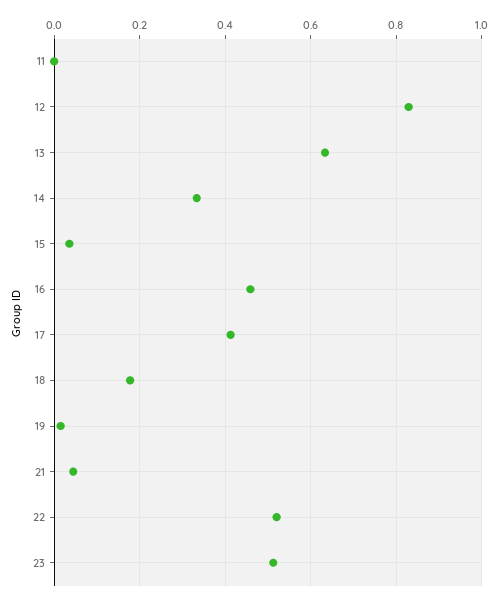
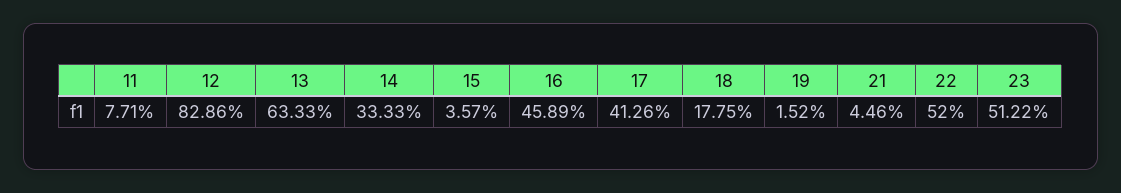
11: 0 -> 0.0771

